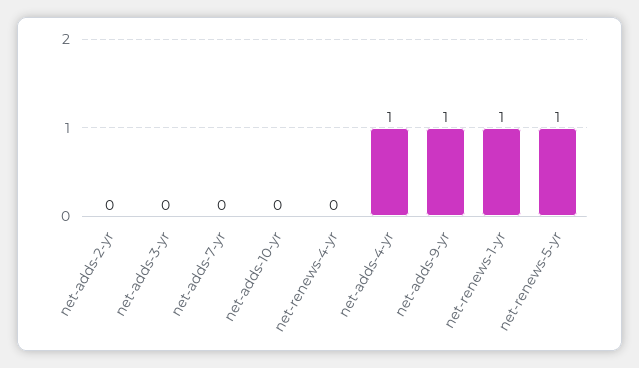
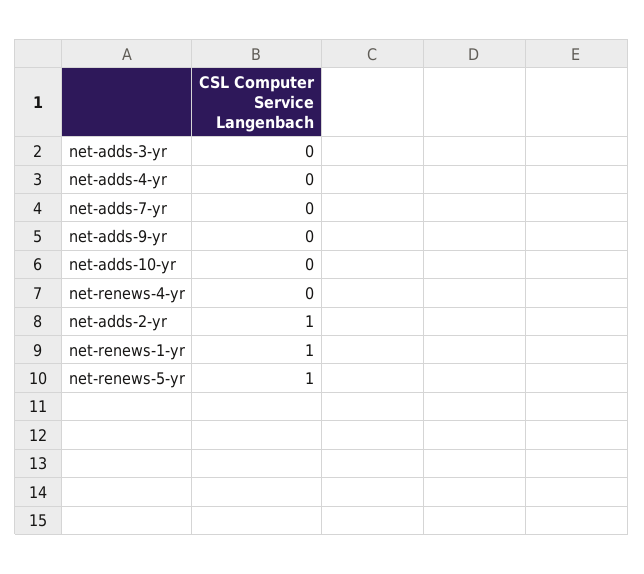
net-adds-2-yr: 0 -> 1
net-adds-4-yr: 1 -> 0
net-adds-9-yr: 1 -> 0

